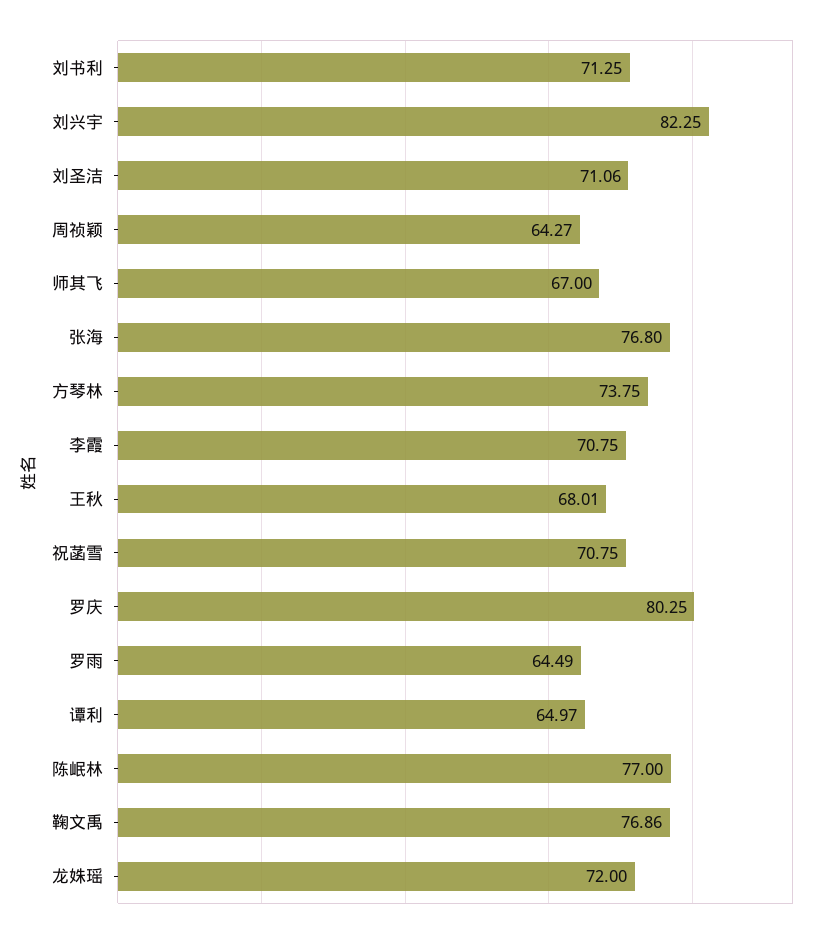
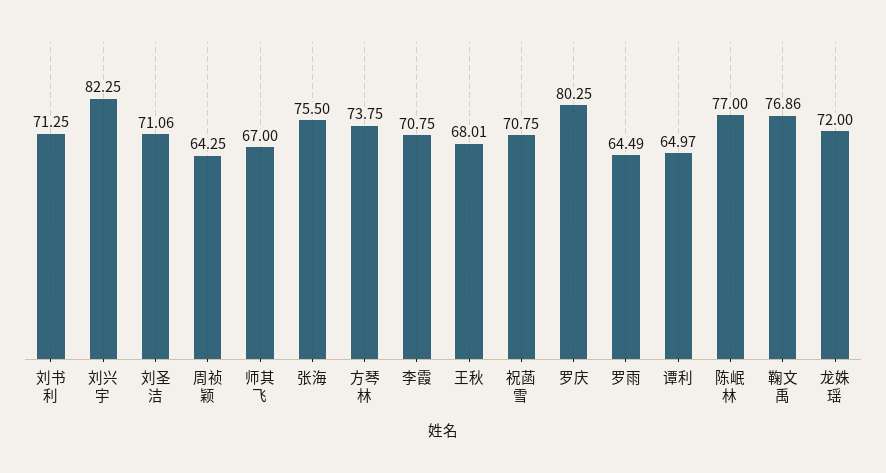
周祯颖: 64.27 -> 64.25
张海: 76.8 -> 75.5

